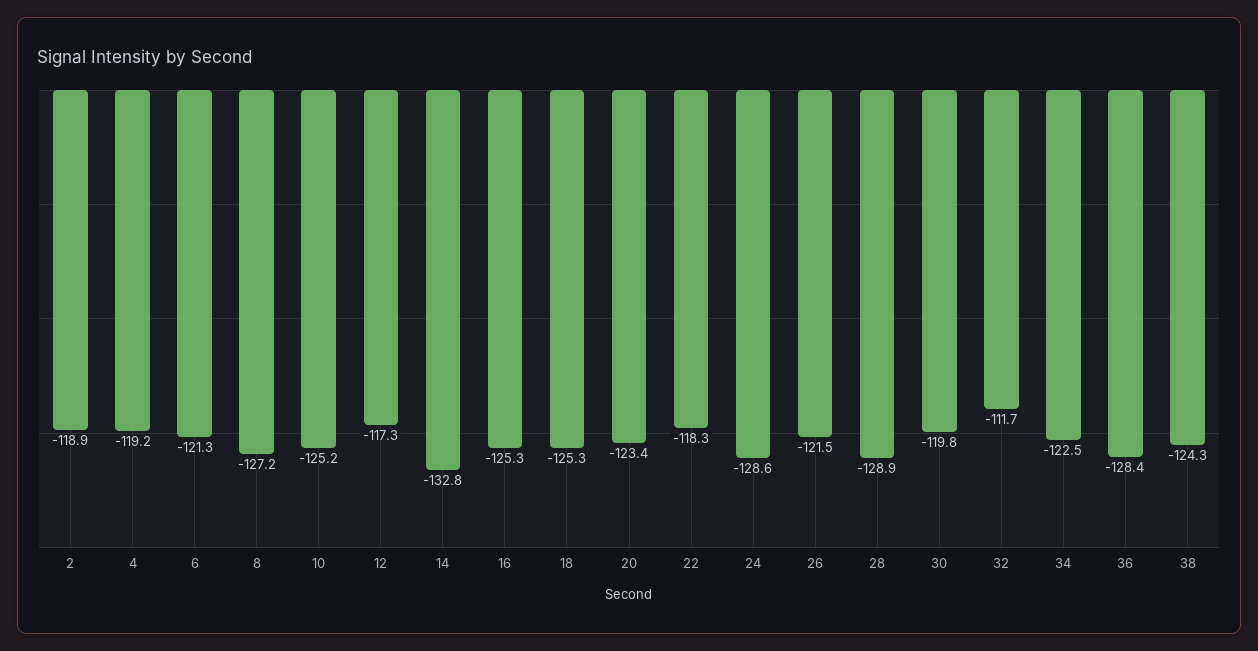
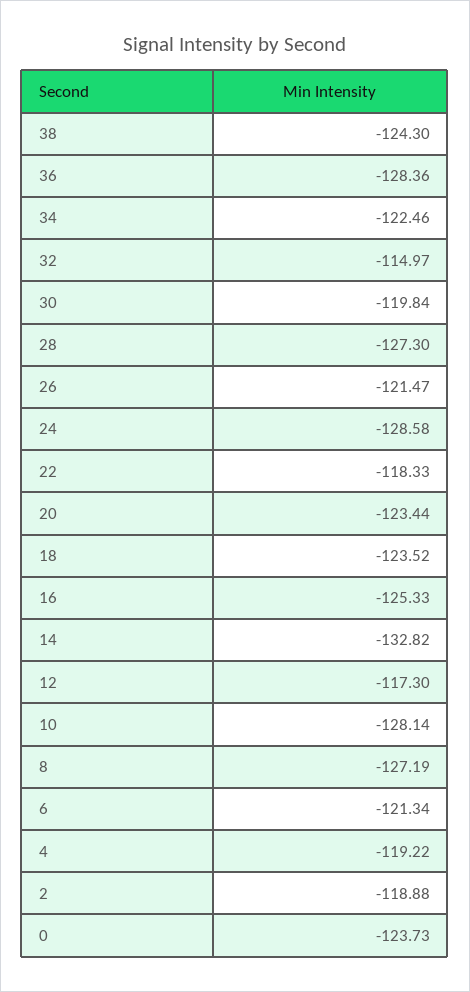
10: -125.2 -> -128.14
18: -125.3 -> -123.52
28: -128.9 -> -127.3
32: -111.7 -> -114.97
0: none -> -123.73

